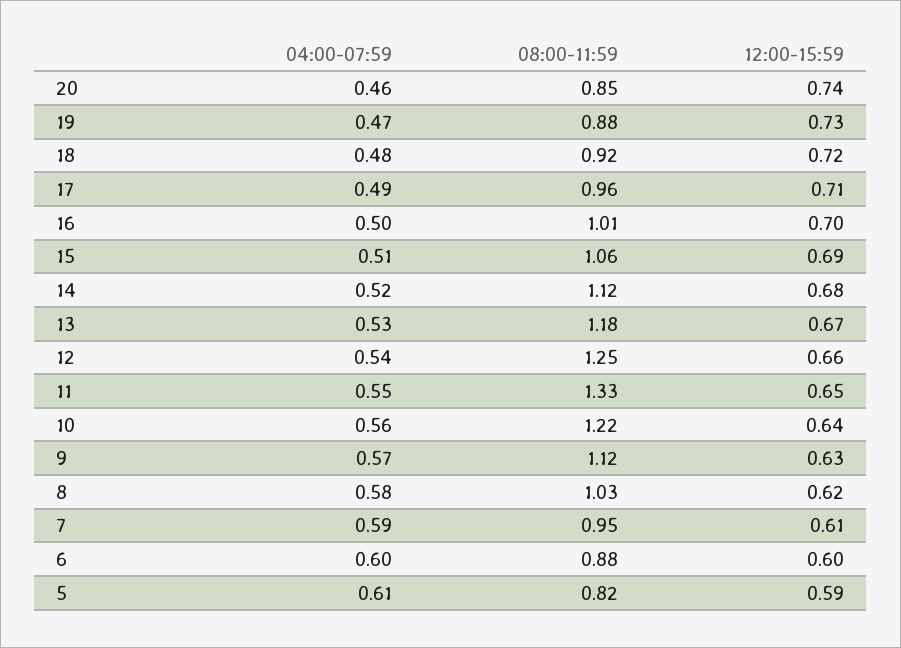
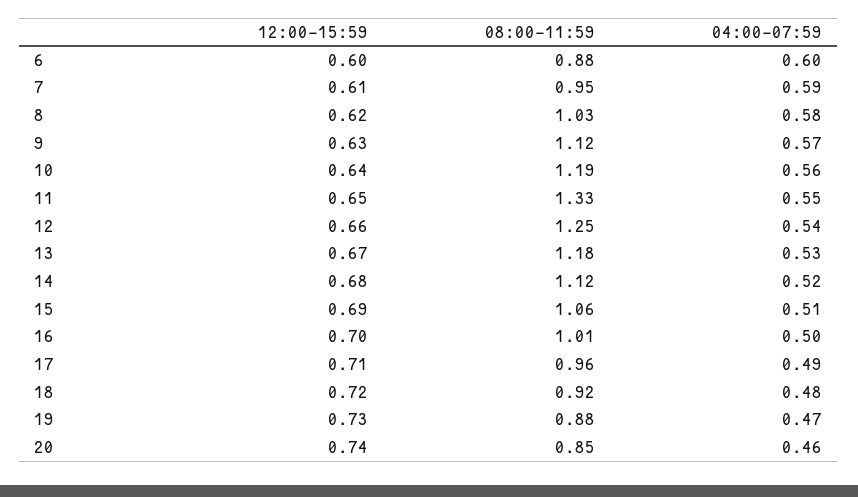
08:00-11:59, 10: 1.22 -> 1.19
04:00-07:59, 5: 0.61 -> none
08:00-11:59, 5: 0.82 -> none
12:00-15:59, 5: 0.59 -> none

